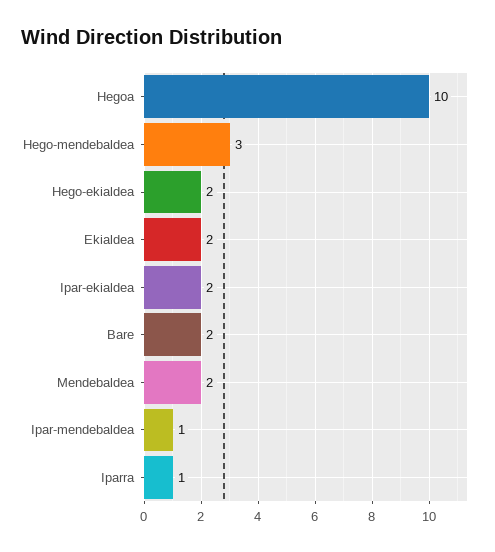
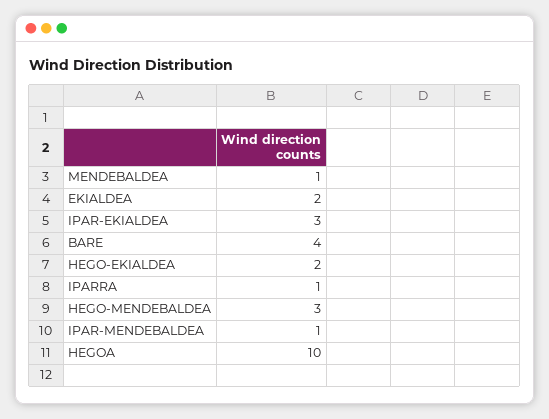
Ipar-ekialdea: 2 -> 3
Bare: 2 -> 4
Mendebaldea: 2 -> 1

